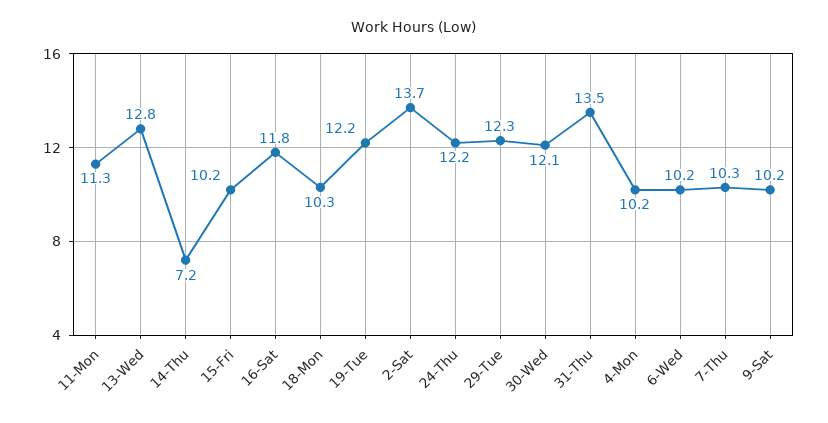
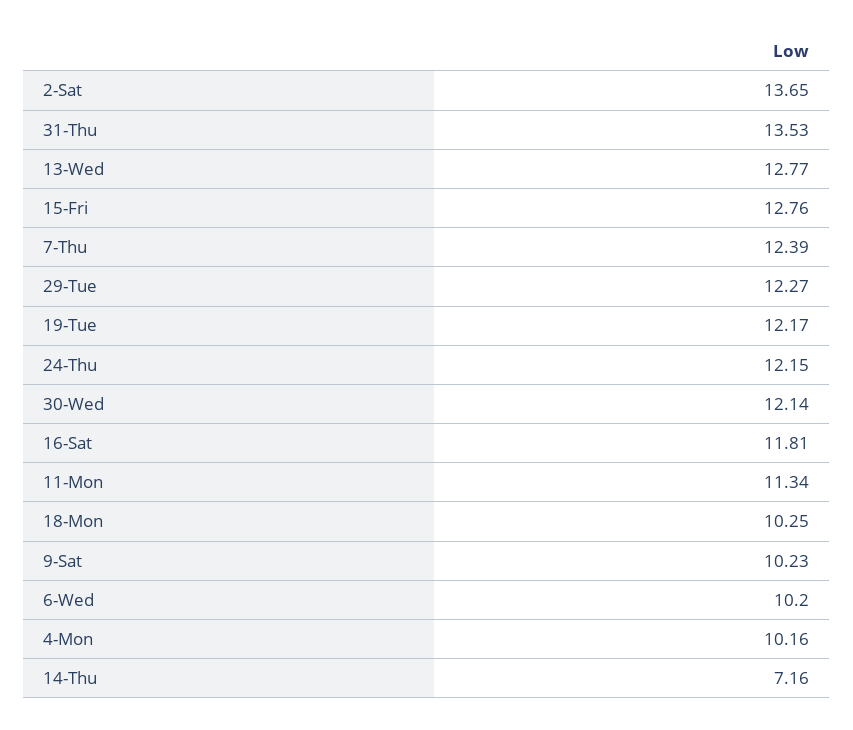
15-Fri: 10.2 -> 12.76
7-Thu: 10.3 -> 12.39

